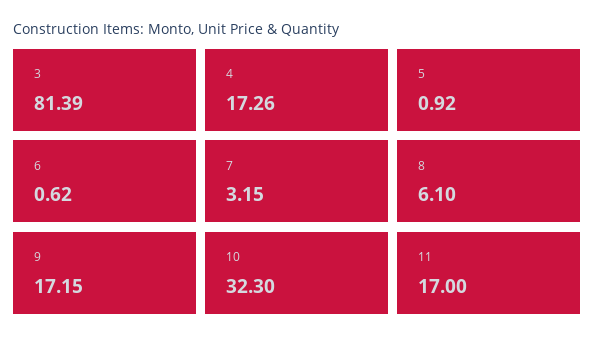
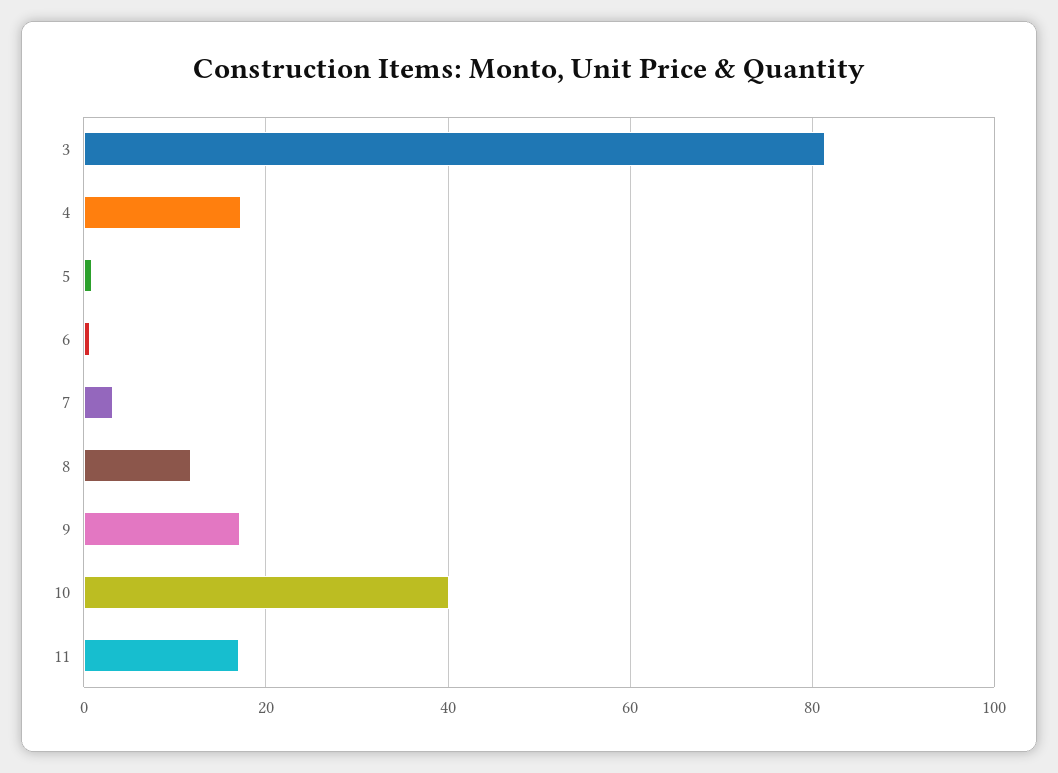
8: 6.1 -> 12
10: 32.3 -> 40

